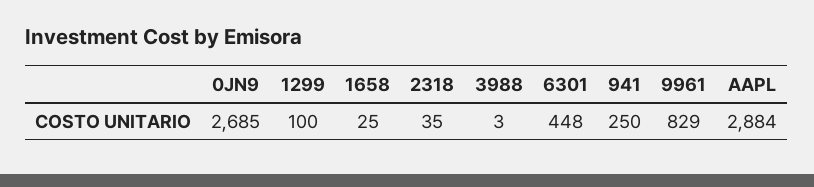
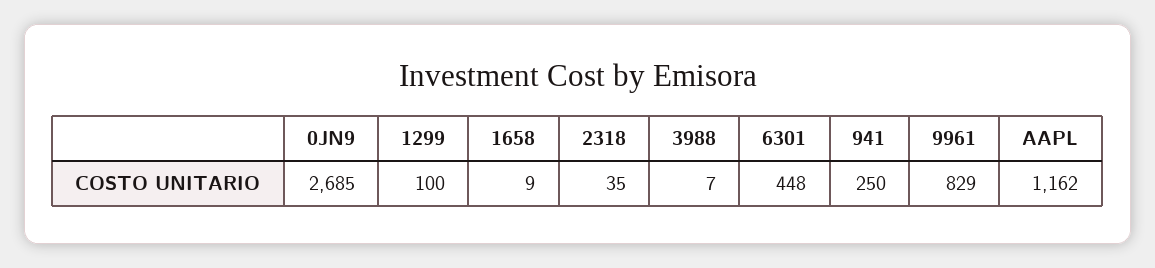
1658: 25 -> 9
3988: 3 -> 7
AAPL: 2884 -> 1162

